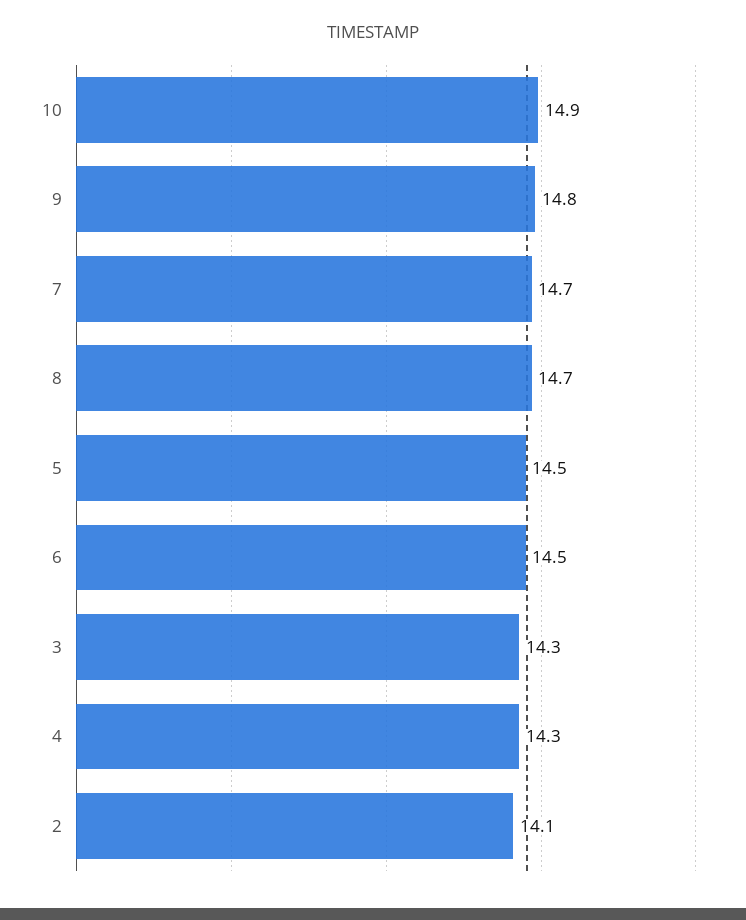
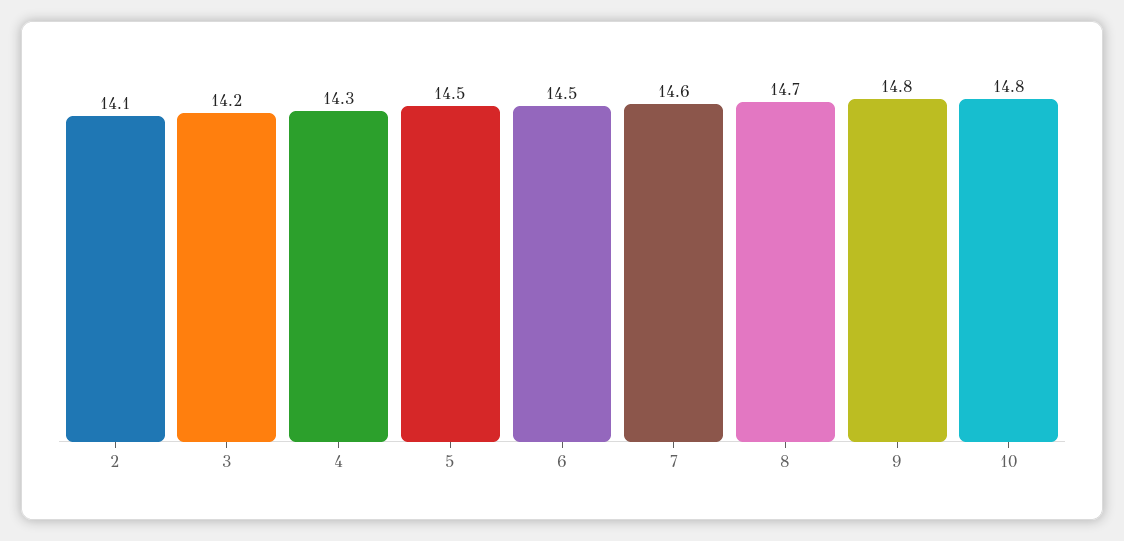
10: 14.9 -> 14.8
7: 14.7 -> 14.6
3: 14.3 -> 14.2

